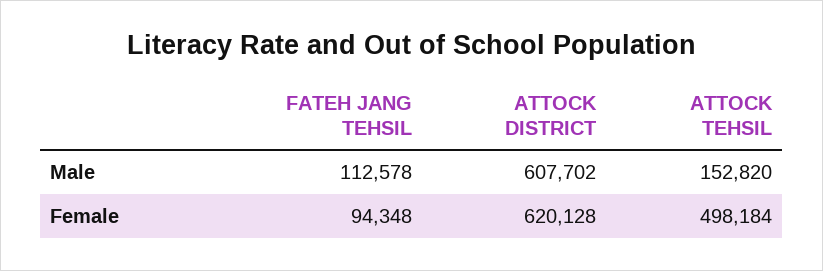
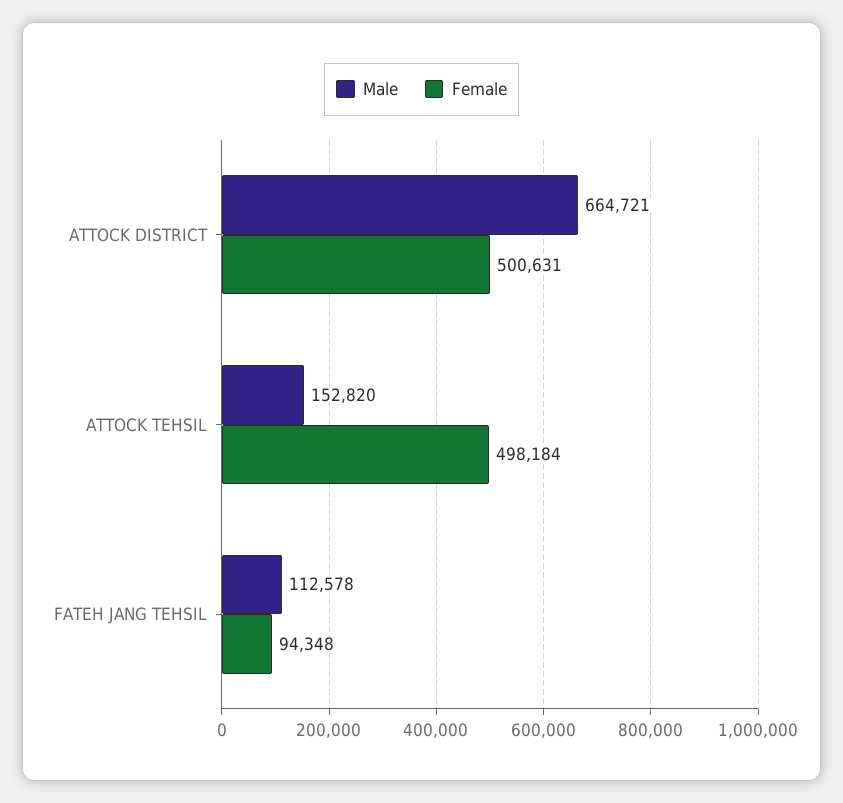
Male, ATTOCK DISTRICT: 607702 -> 664721
Female, ATTOCK DISTRICT: 620128 -> 500631

